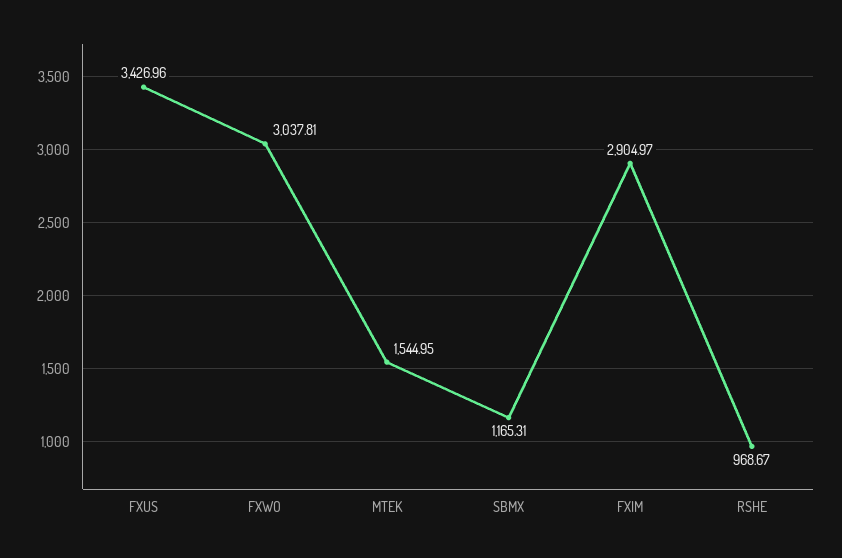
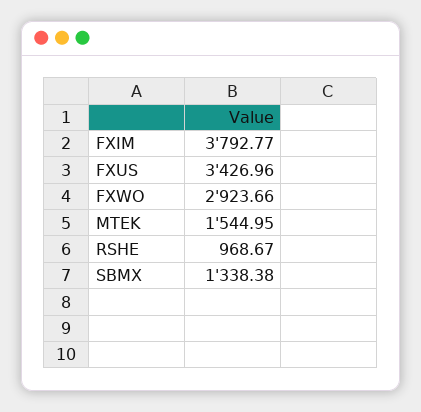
FXWO: 3037.81 -> 2923.66
SBMX: 1165.31 -> 1338.38
FXIM: 2904.97 -> 3792.77

